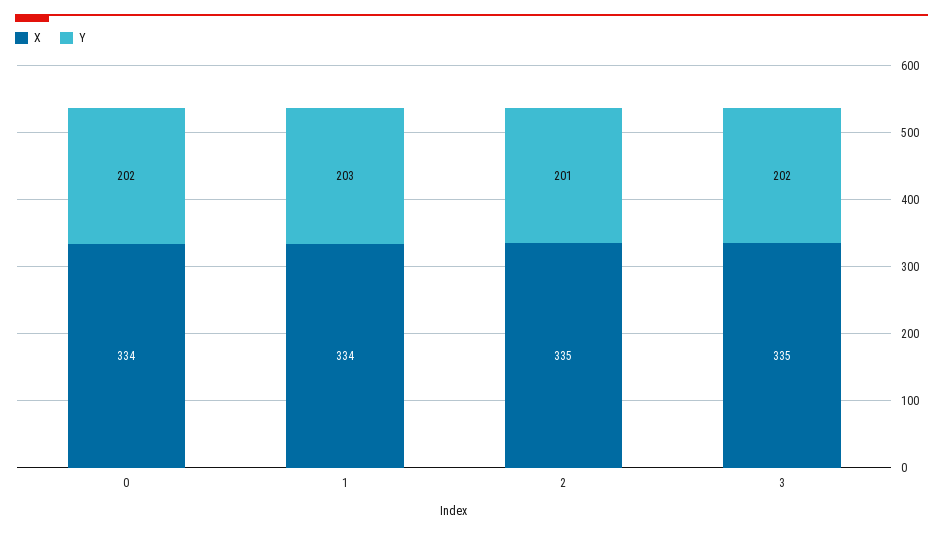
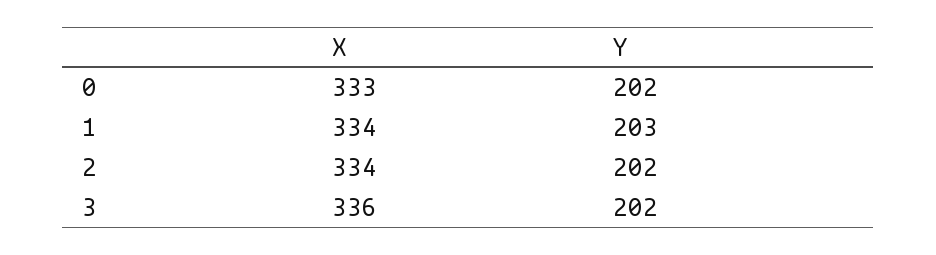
X, 0: 334 -> 333
X, 2: 335 -> 334
Y, 2: 201 -> 202
X, 3: 335 -> 336

